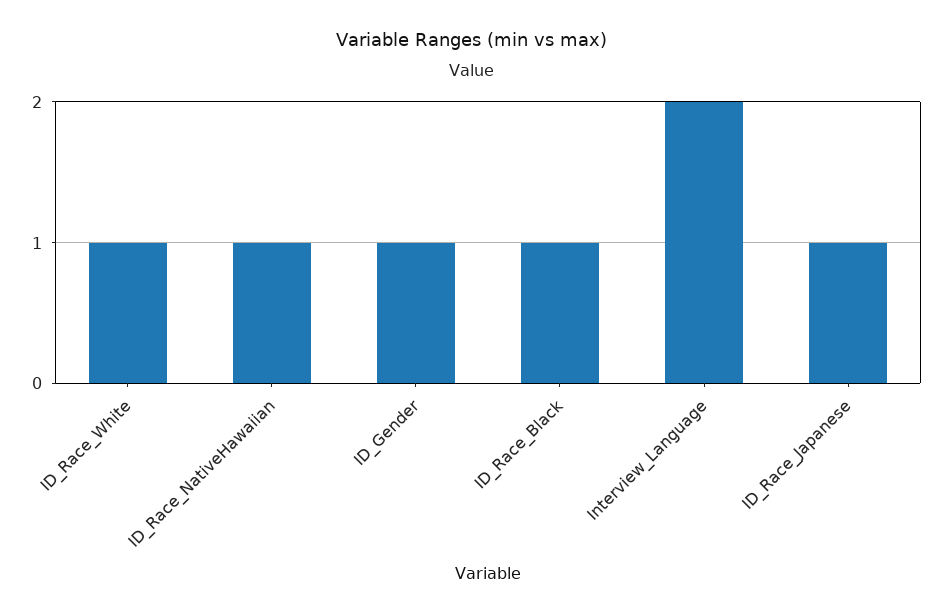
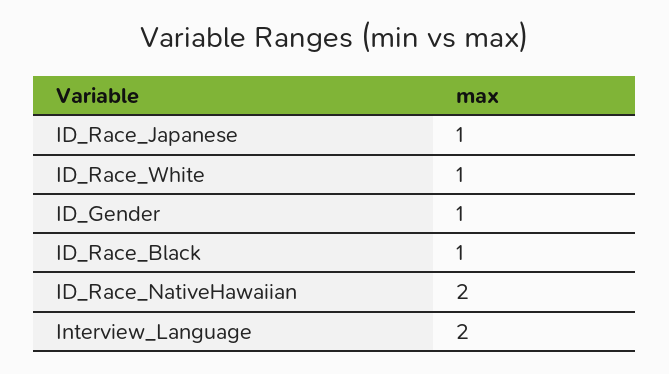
ID_Race_NativeHawaiian: 1 -> 2

